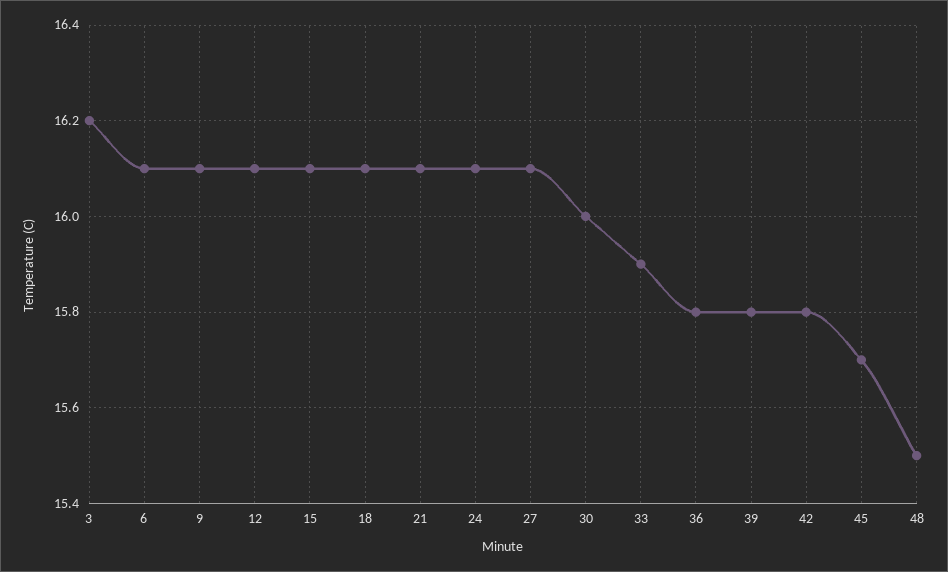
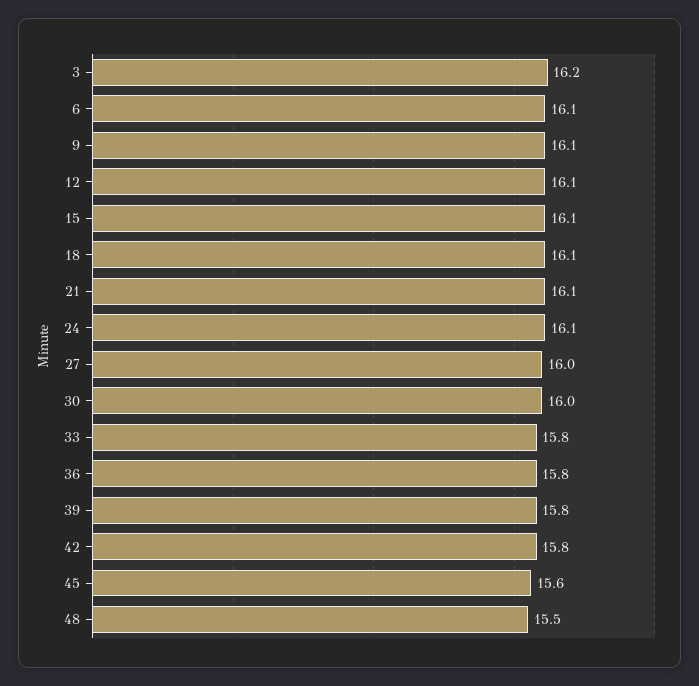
27: 16.1 -> 16
33: 15.9 -> 15.8
45: 15.7 -> 15.6

